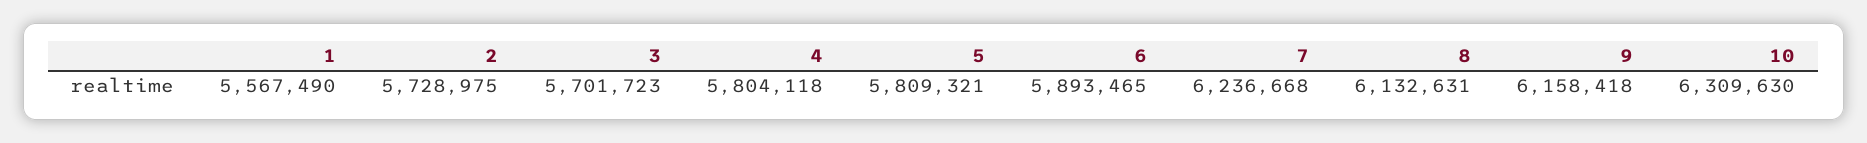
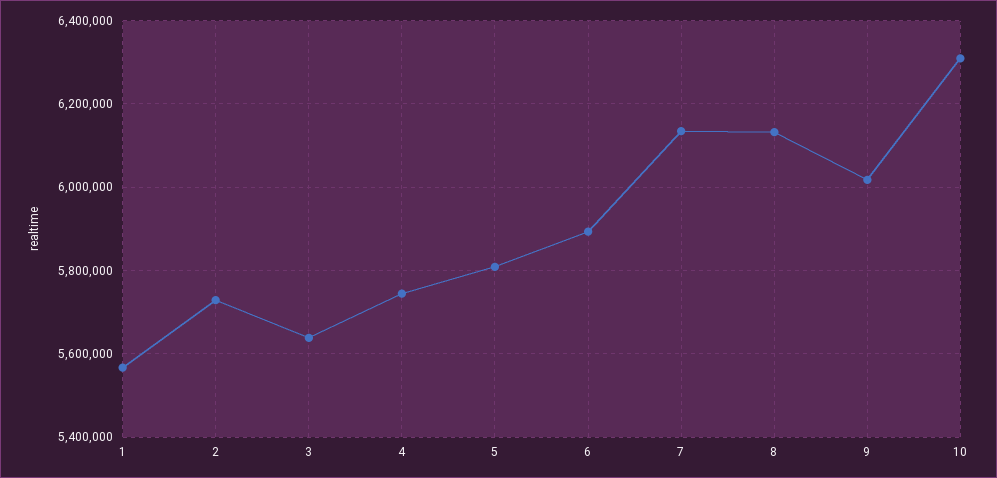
3: 5701723 -> 5640000
4: 5804118 -> 5740000
7: 6236668 -> 6140000
9: 6158418 -> 6020000

